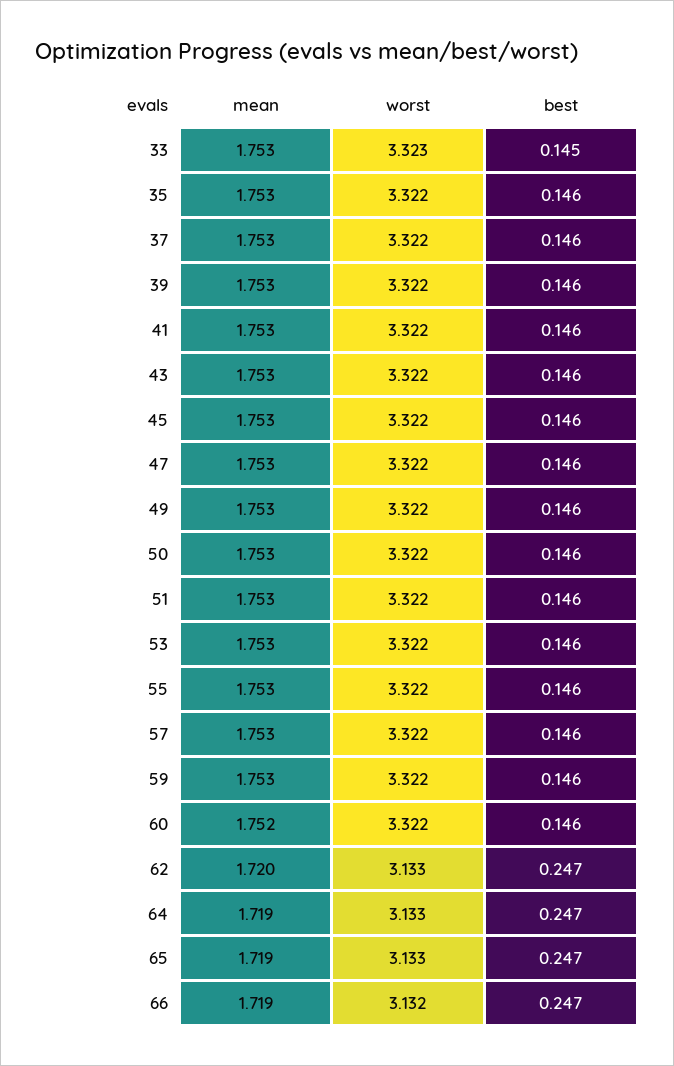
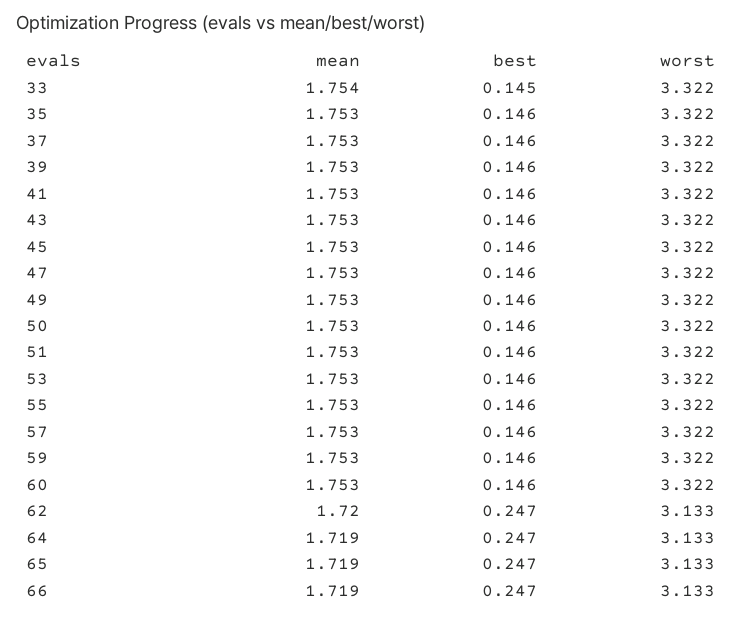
mean, 33: 1.753 -> 1.754
worst, 33: 3.323 -> 3.322
mean, 60: 1.752 -> 1.753
worst, 66: 3.132 -> 3.133

